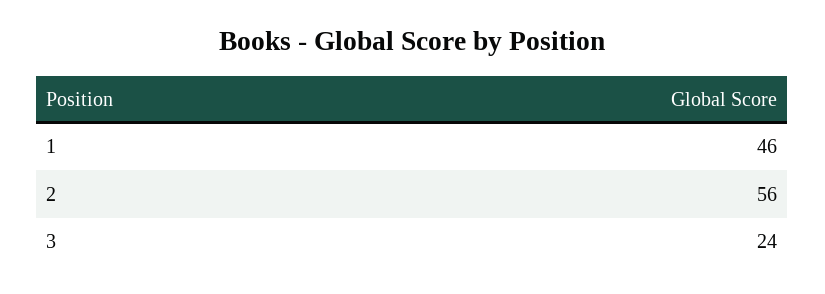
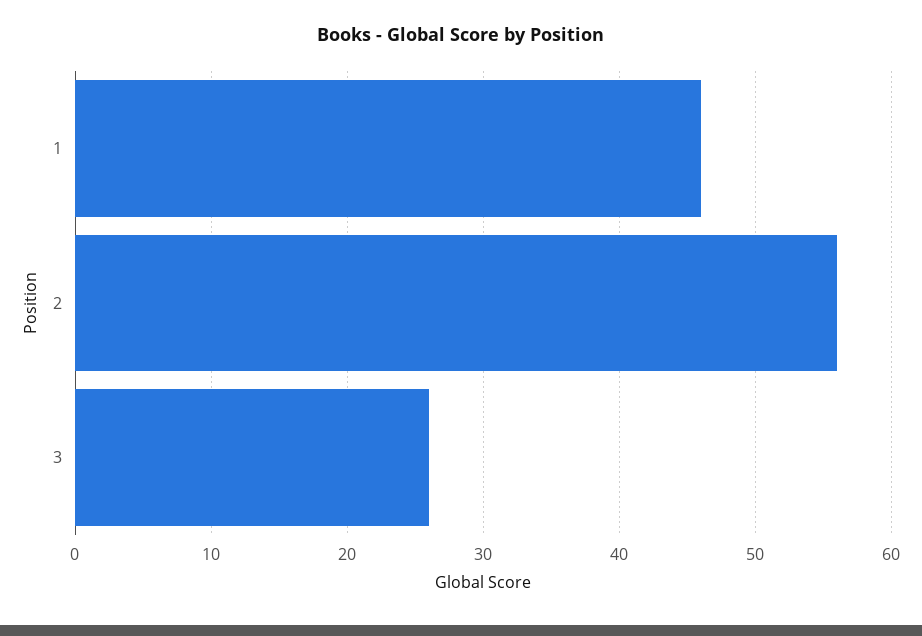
3: 24 -> 26

